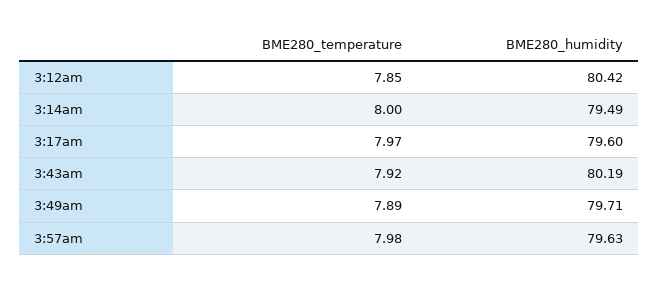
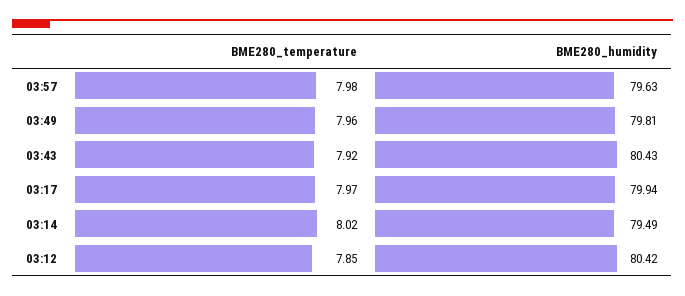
BME280_temperature, 3:14am: 8 -> 8.02
BME280_humidity, 3:17am: 79.6 -> 79.94
BME280_humidity, 3:43am: 80.19 -> 80.43
BME280_temperature, 3:49am: 7.89 -> 7.96
BME280_humidity, 3:49am: 79.71 -> 79.81

